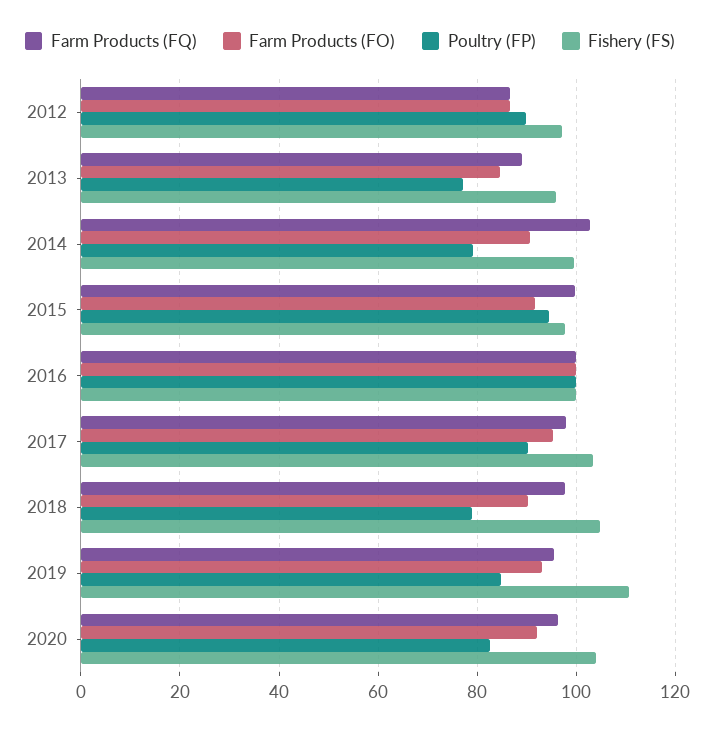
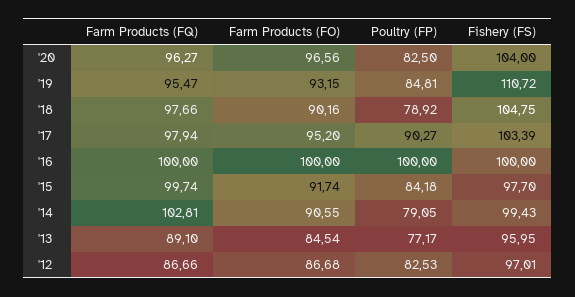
Poultry (FP), 2012: 90 -> 82.53
Poultry (FP), 2015: 94 -> 84.18
Farm Products (FO), 2020: 92 -> 96.56

